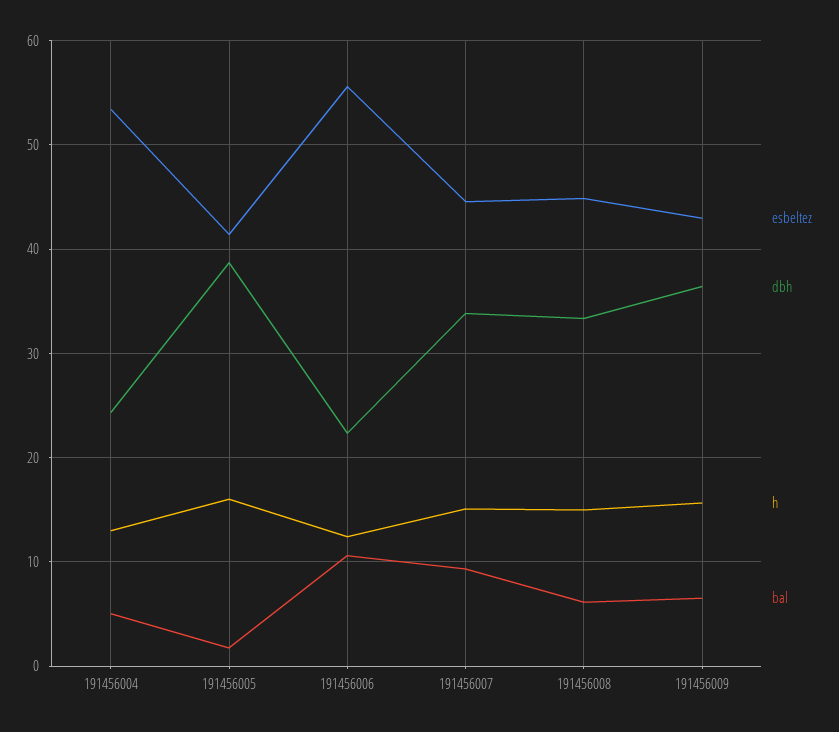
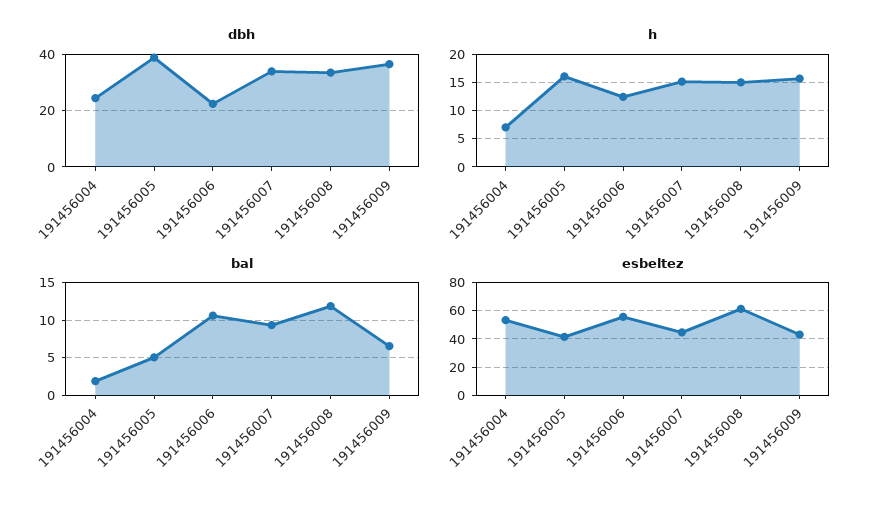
h, 191456004: 13 -> 7.5
bal, 191456004: 5 -> 2
bal, 191456005: 2 -> 5
esbeltez, 191456008: 45 -> 60
bal, 191456008: 6 -> 12

